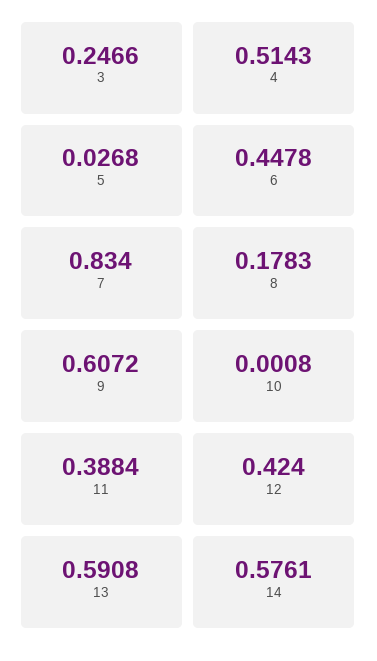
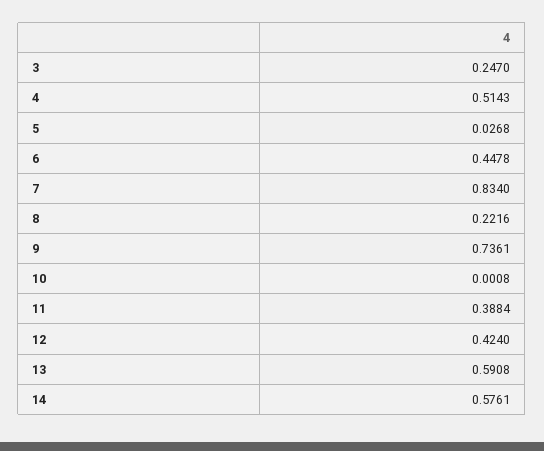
3: 0.2466 -> 0.247
8: 0.1783 -> 0.2216
9: 0.6072 -> 0.7361

